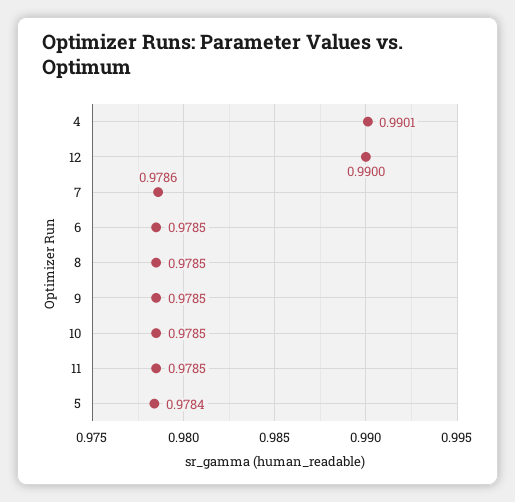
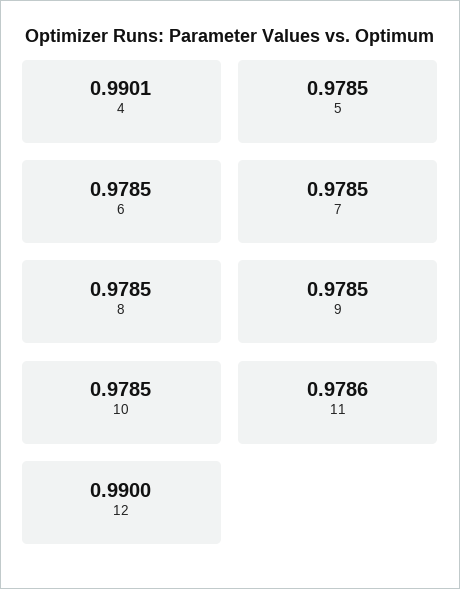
7: 0.9786 -> 0.9785
11: 0.9785 -> 0.9786
5: 0.9784 -> 0.9785

